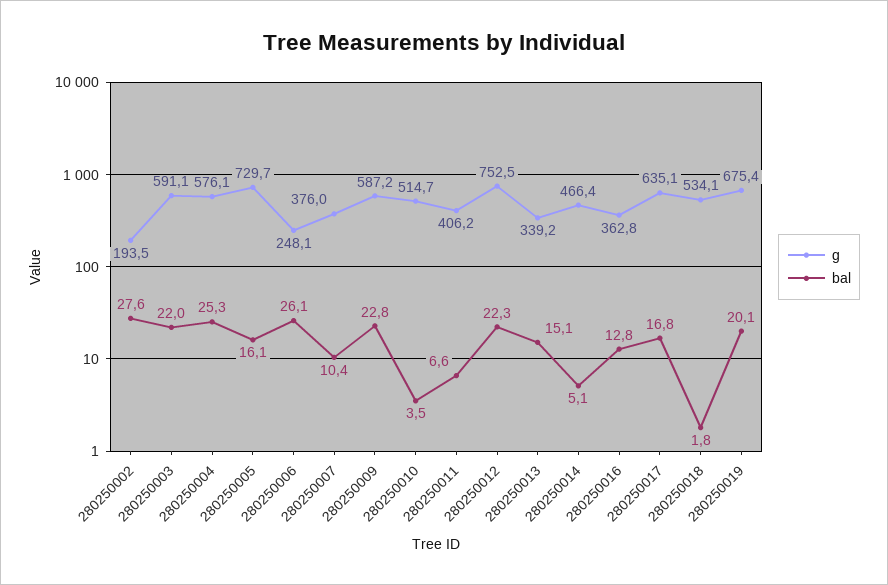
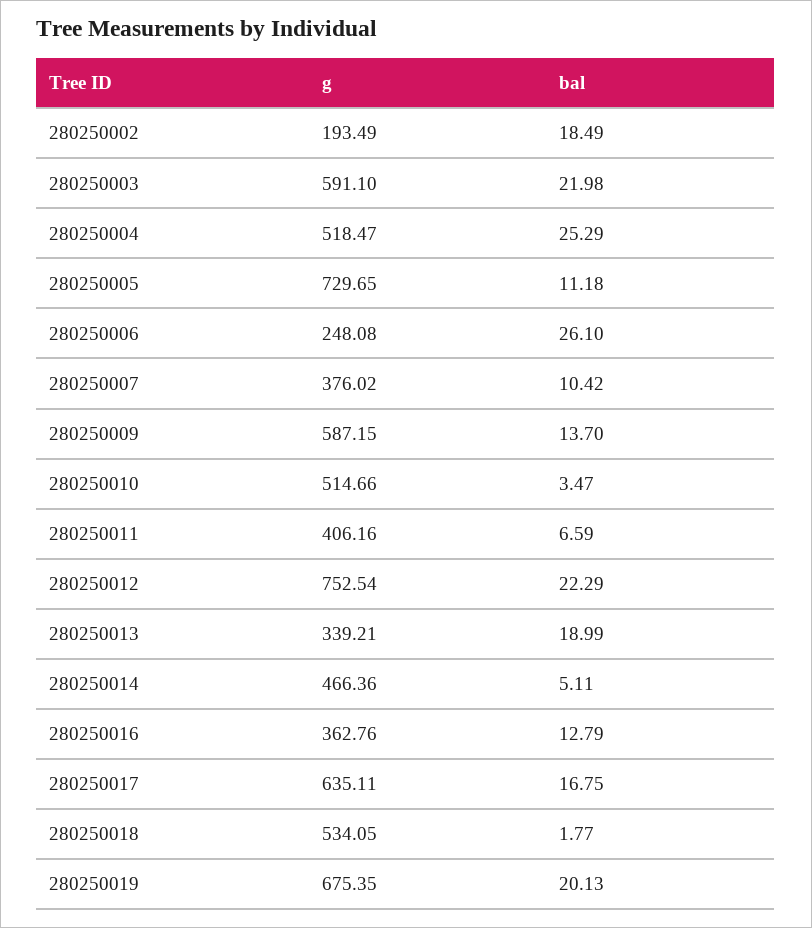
bal, 280250002: 27.6 -> 18.49
g, 280250004: 576.1 -> 518.47
bal, 280250005: 16.1 -> 11.18
bal, 280250009: 22.8 -> 13.7
bal, 280250013: 15.1 -> 18.99

